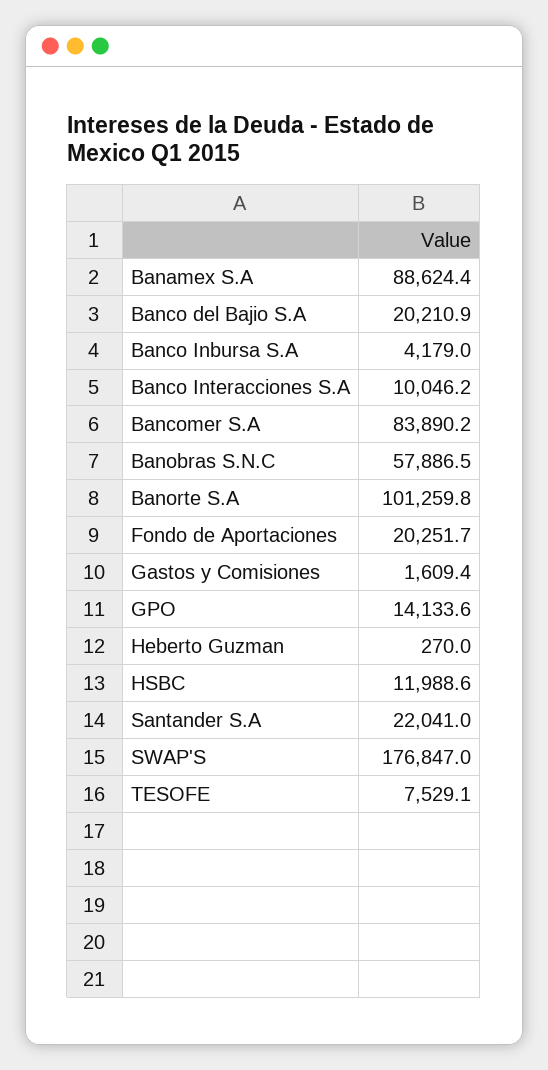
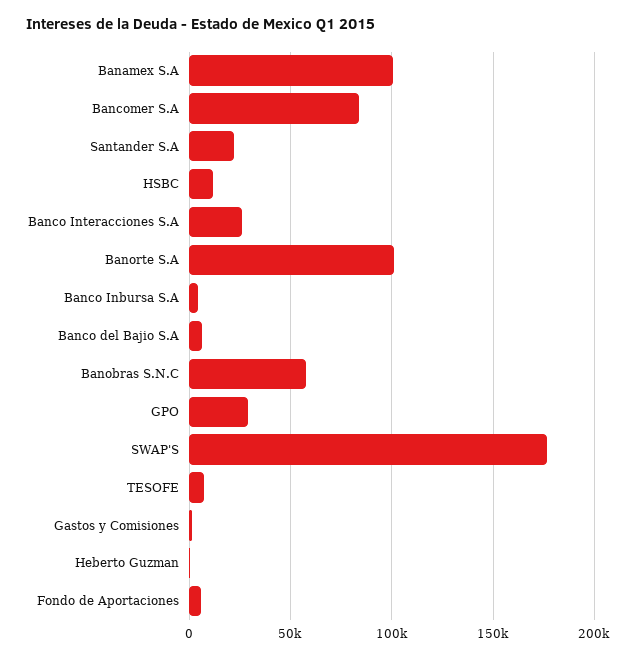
Banamex S.A: 88624.4 -> 100000
Banco del Bajio S.A: 20210.9 -> 5000
Banco Interacciones S.A: 10046.2 -> 25000
Fondo de Aportaciones: 20251.7 -> 5000
GPO: 14133.6 -> 30000

